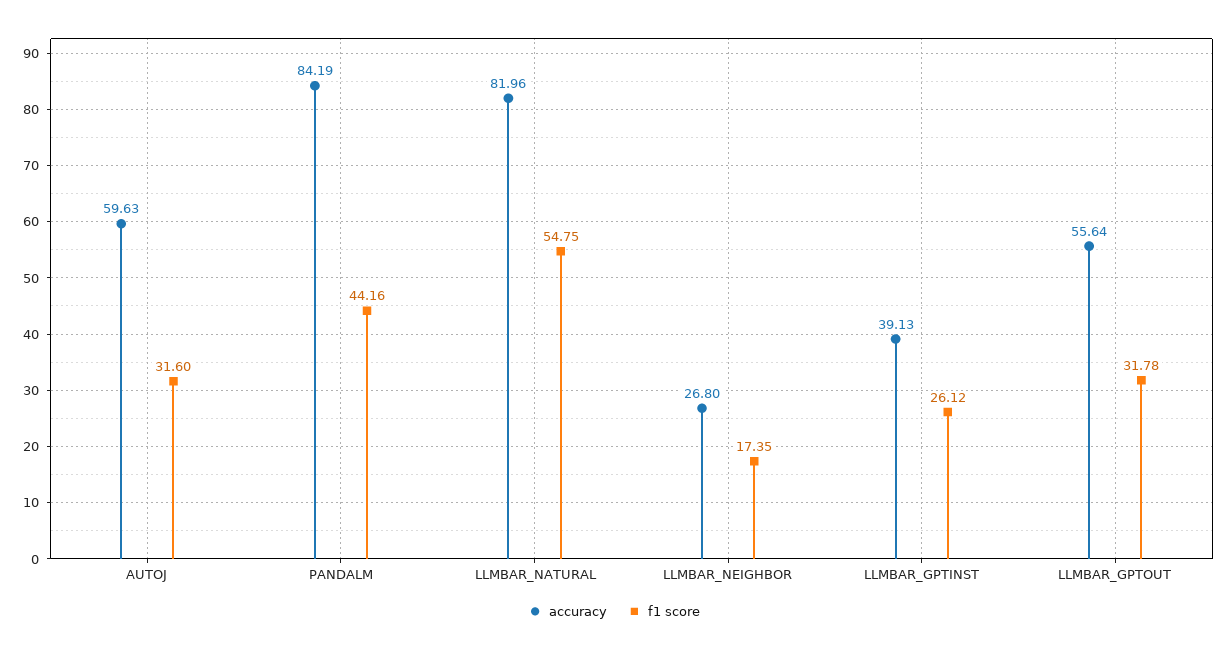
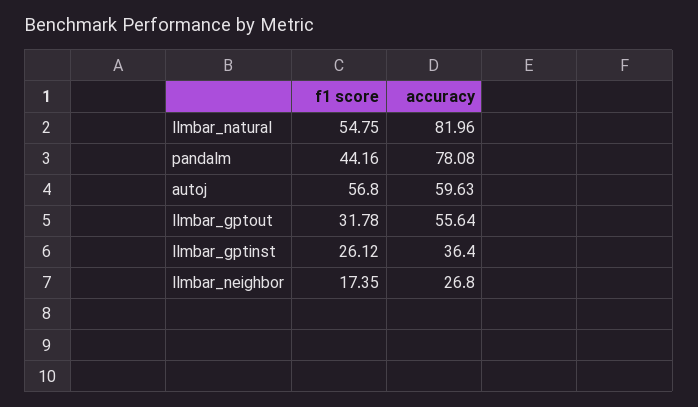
f1 score, AUTOJ: 31.6 -> 56.8
accuracy, PANDALM: 84.19 -> 78.08
accuracy, LLMBAR_GPTINST: 39.13 -> 36.4

